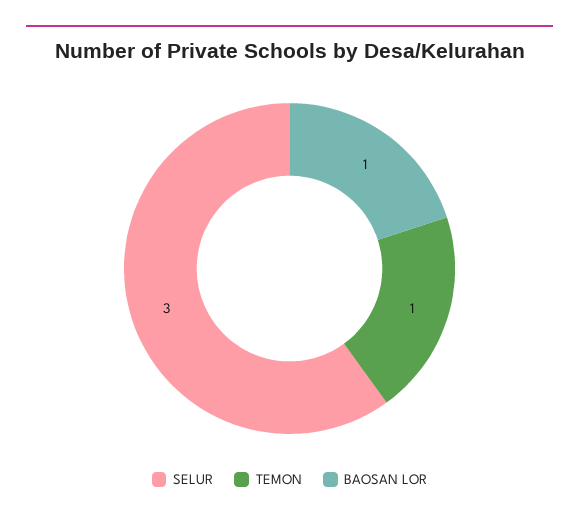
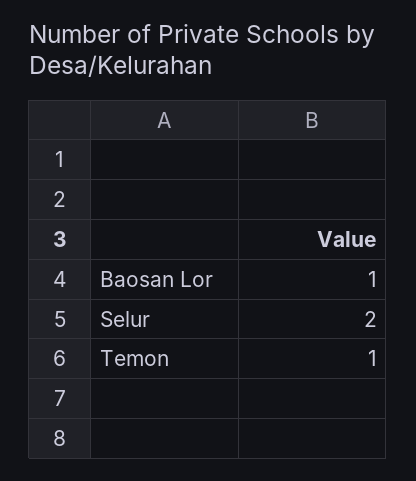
SELUR: 3 -> 2

